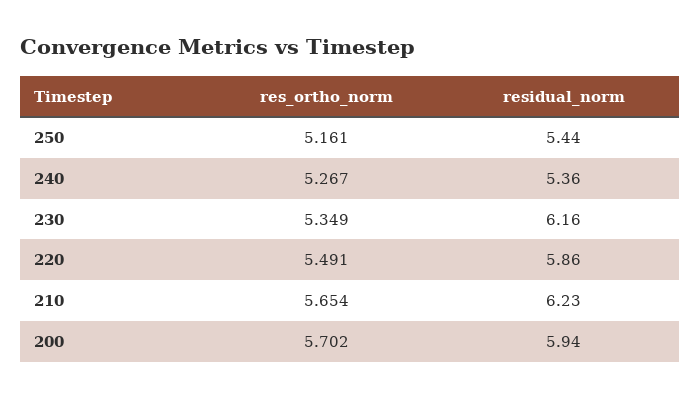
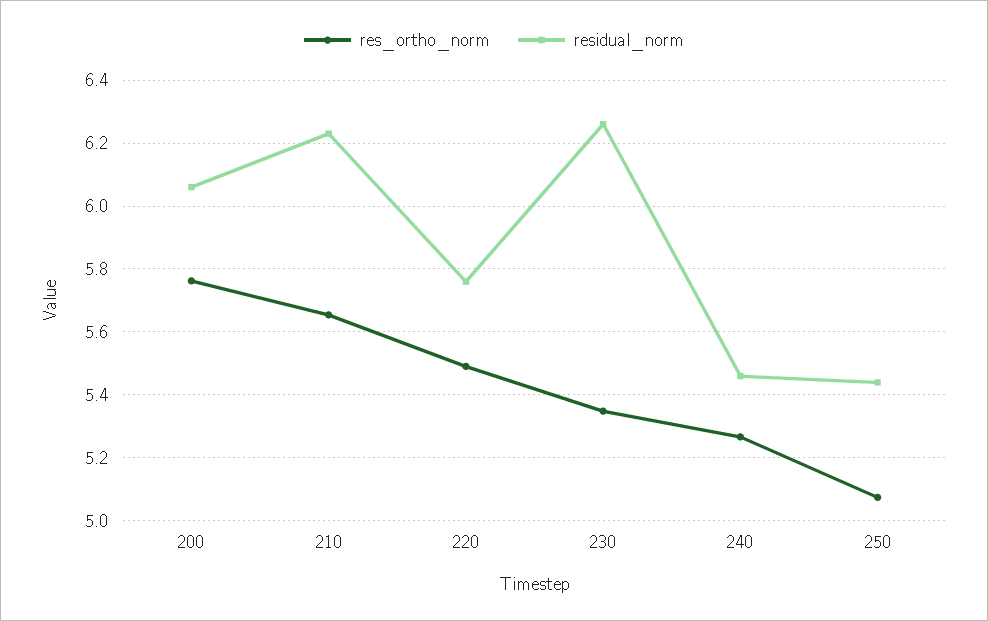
res_ortho_norm, 250: 5.161 -> 5.08
residual_norm, 240: 5.36 -> 5.46
residual_norm, 230: 6.16 -> 6.26
residual_norm, 220: 5.86 -> 5.76
res_ortho_norm, 200: 5.702 -> 5.76
residual_norm, 200: 5.94 -> 6.06

